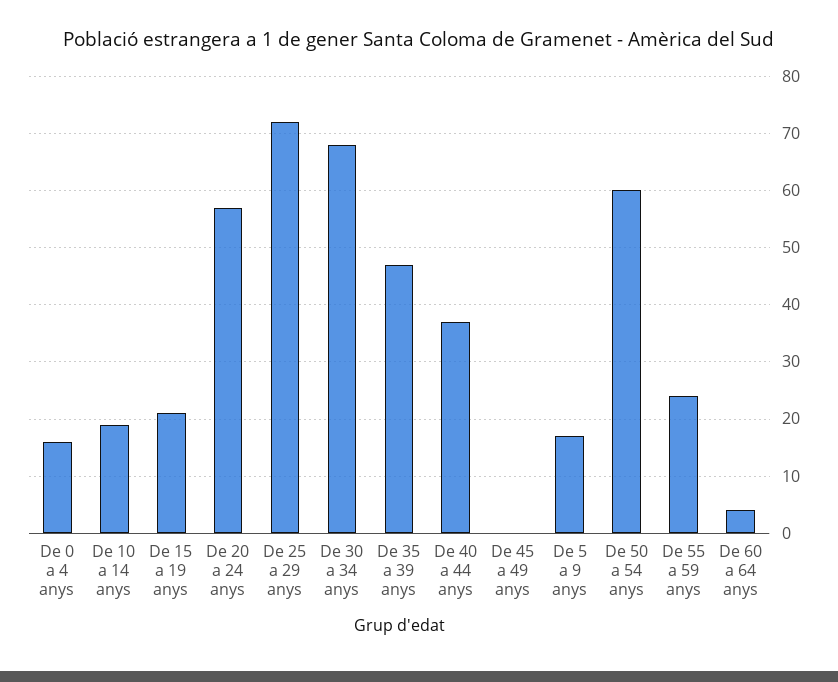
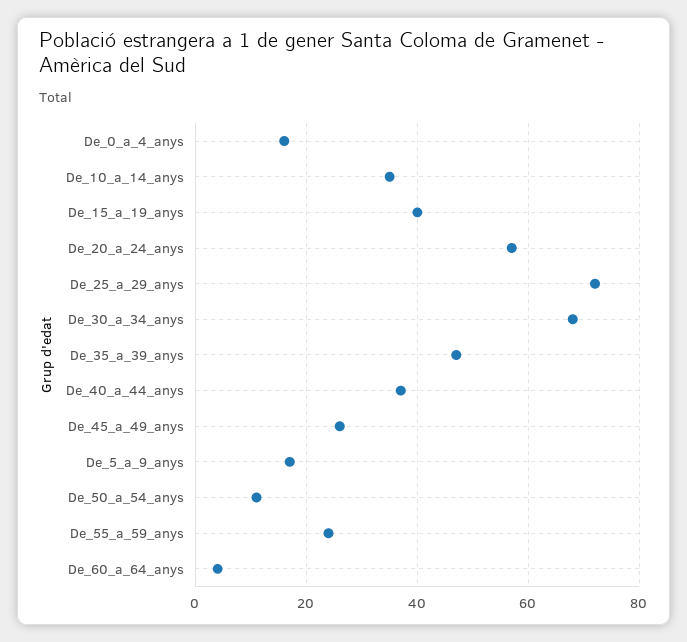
De 10 a 14 anys: 20 -> 35
De 15 a 19 anys: 20 -> 40
De 45 a 49 anys: 0 -> 25
De 50 a 54 anys: 60 -> 10

